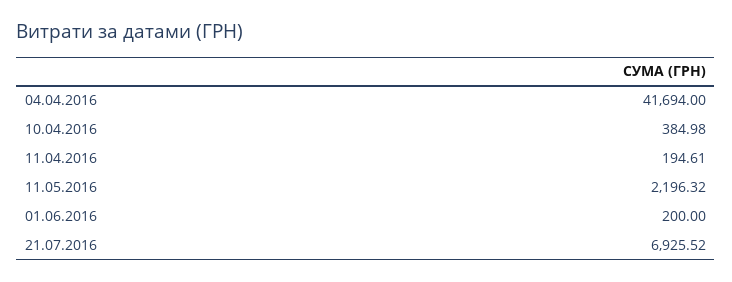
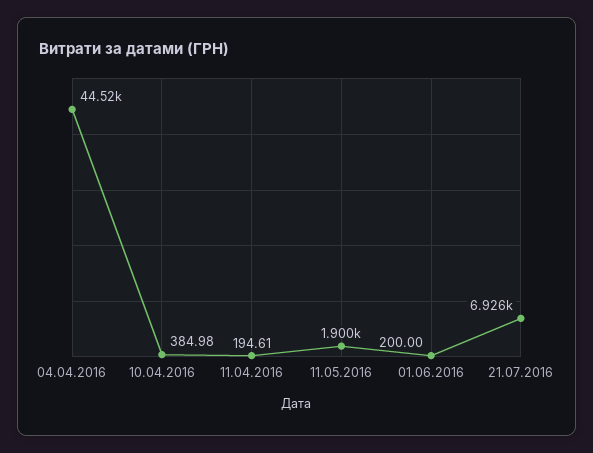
04.04.2016: 41694 -> 44520
11.05.2016: 2196.32 -> 1900

